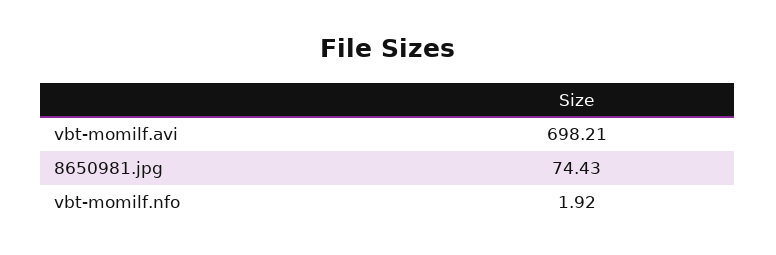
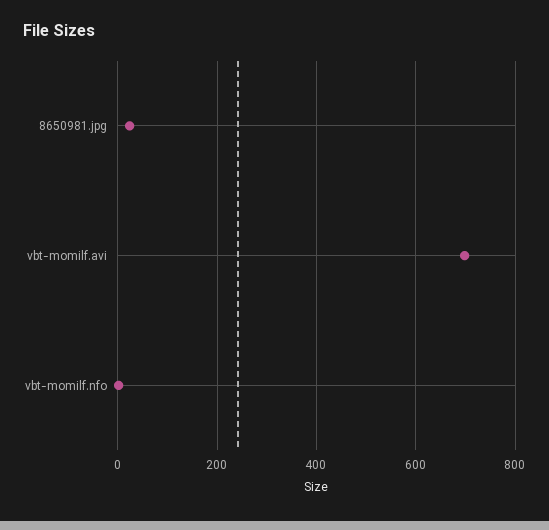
8650981.jpg: 74.43 -> 20

